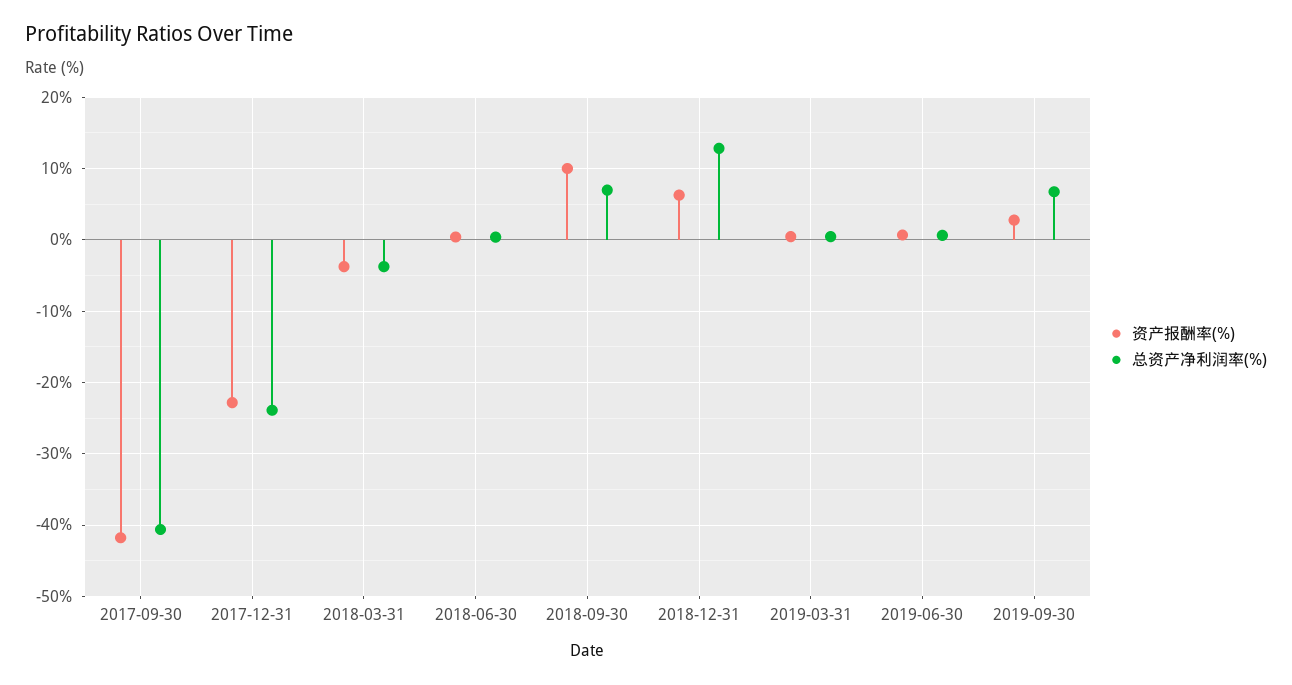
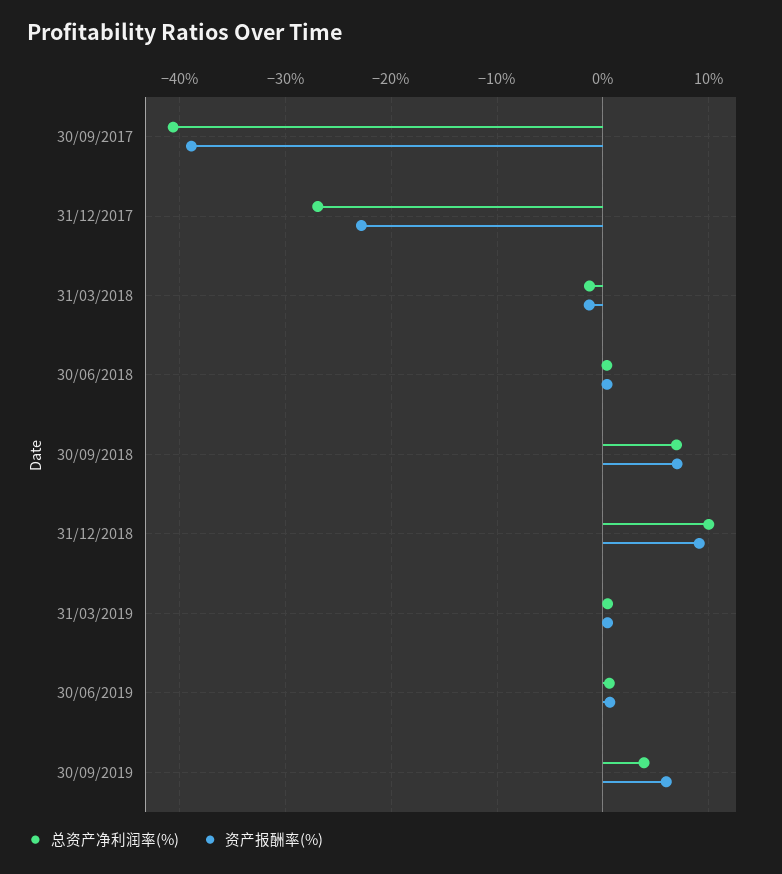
资产报酬率(%), 2017-09-30: -42 -> -39
总资产净利润率(%), 2017-12-31: -24 -> -27
资产报酬率(%), 2018-03-31: -4 -> -1
总资产净利润率(%), 2018-03-31: -4 -> -1
资产报酬率(%), 2018-09-30: 10 -> 7
资产报酬率(%), 2018-12-31: 6 -> 9
总资产净利润率(%), 2018-12-31: 13 -> 10
资产报酬率(%), 2019-09-30: 3 -> 6
总资产净利润率(%), 2019-09-30: 7 -> 4

